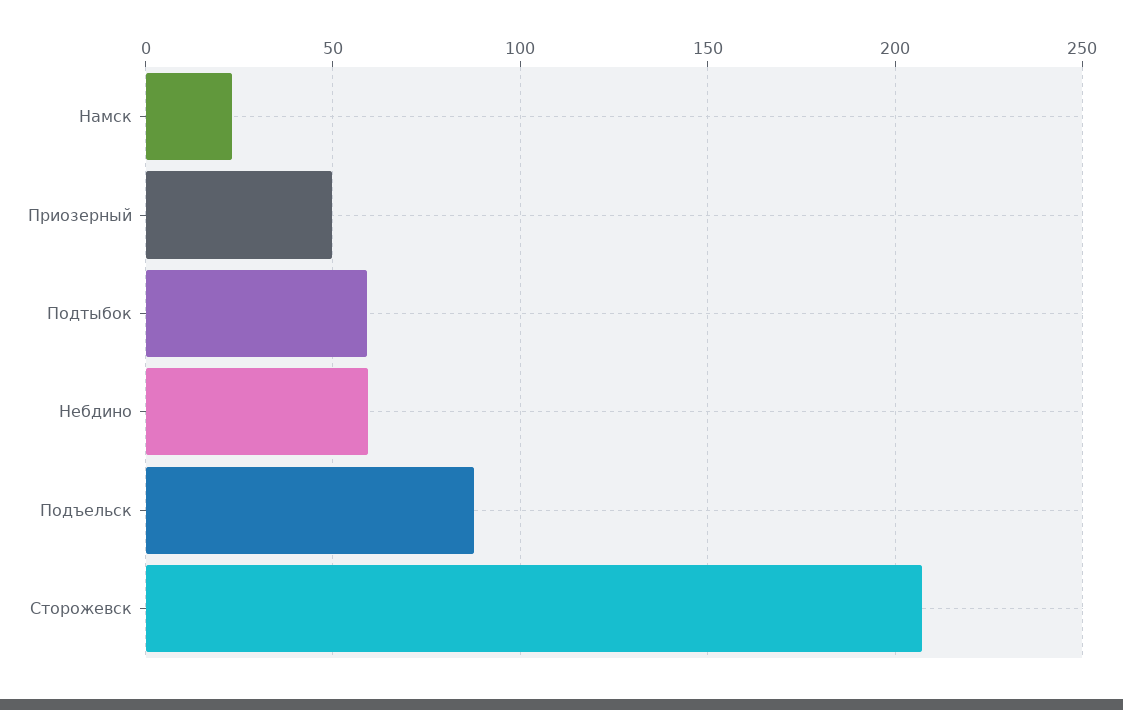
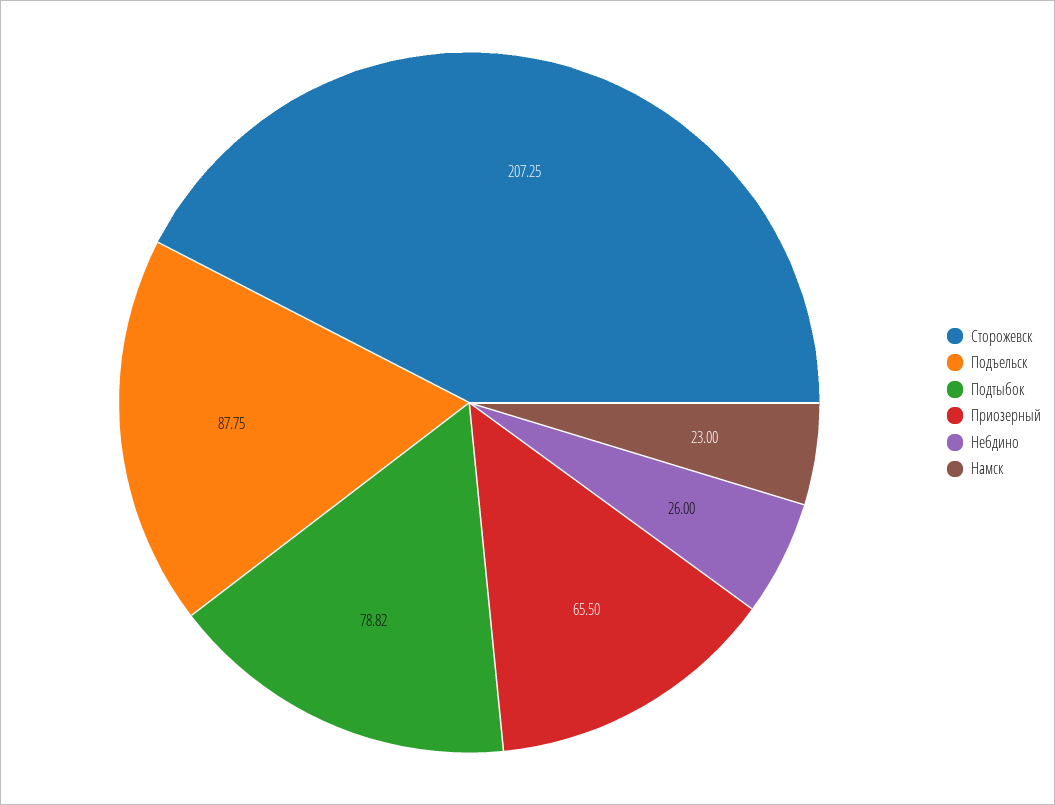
Приозерный: 50 -> 65.5
Подтыбок: 60 -> 78.82
Небдино: 60 -> 26

